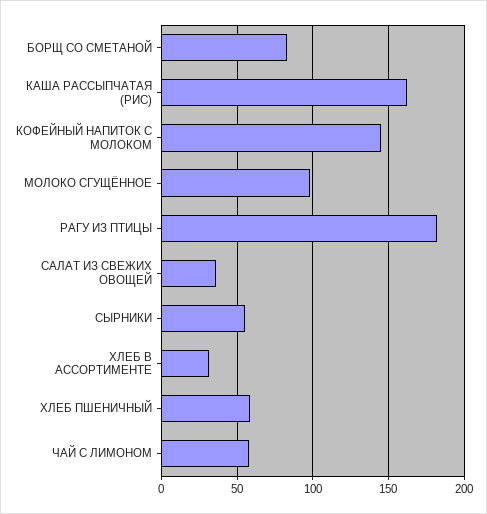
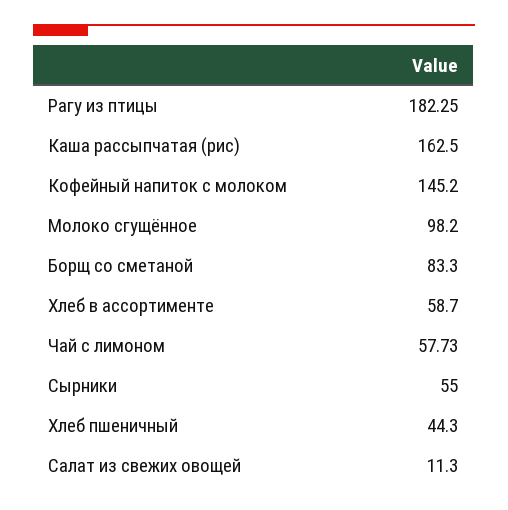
САЛАТ ИЗ СВЕЖИХ ОВОЩЕЙ: 35 -> 11.3
ХЛЕБ В АССОРТИМЕНТЕ: 30 -> 58.7
ХЛЕБ ПШЕНИЧНЫЙ: 60 -> 44.3

